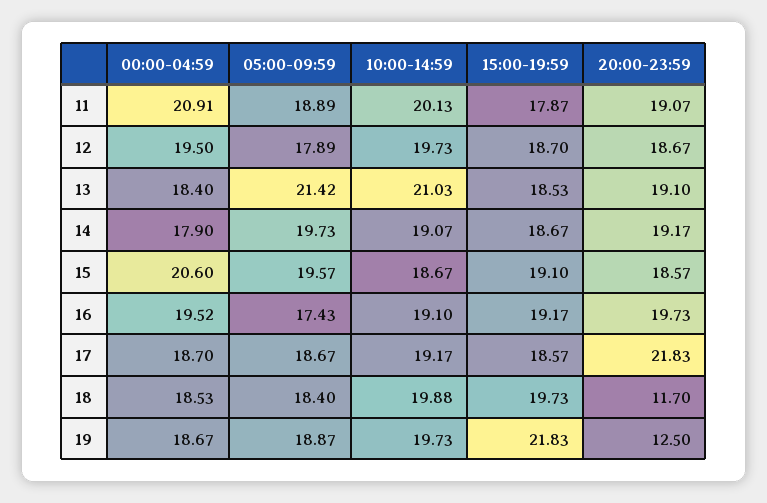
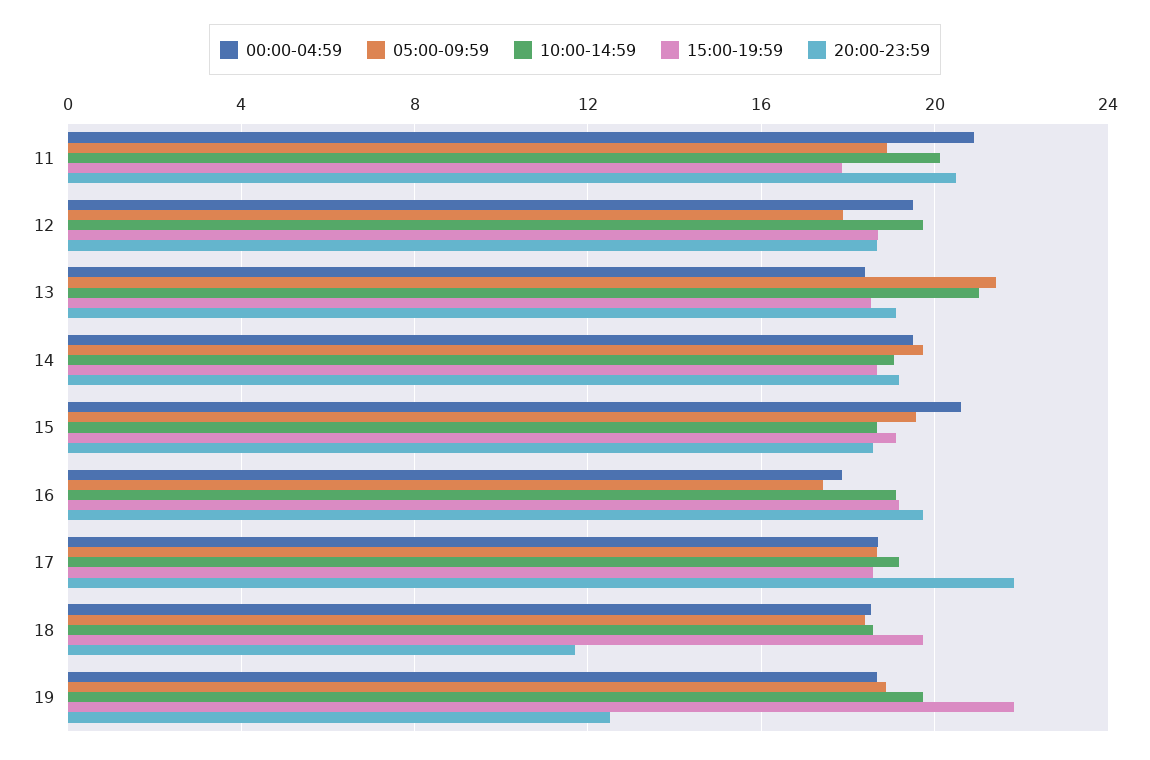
20:00-23:59, 11: 19.07 -> 20.5
00:00-04:59, 14: 17.9 -> 19.5
00:00-04:59, 16: 19.52 -> 18
10:00-14:59, 18: 19.88 -> 18.5

